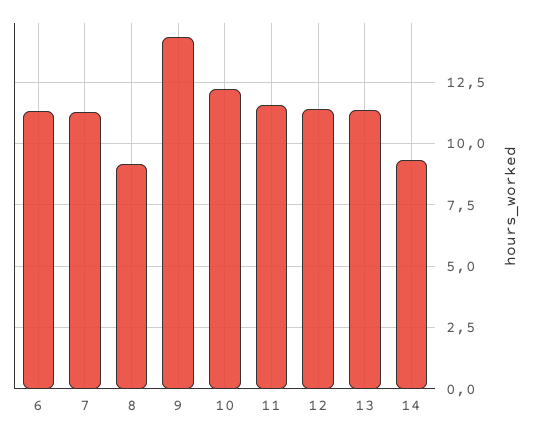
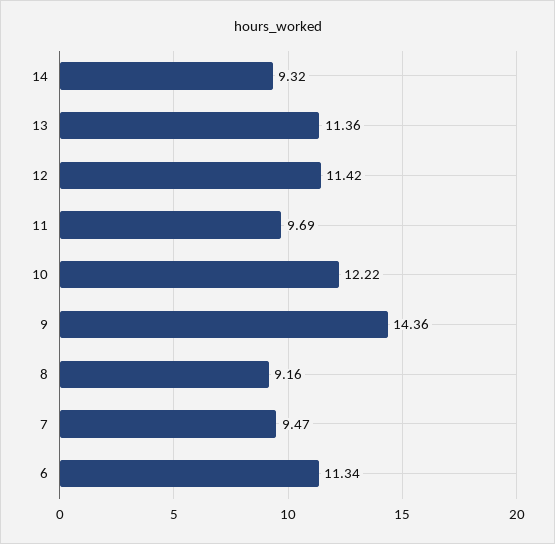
7: 11.25 -> 9.47
11: 11.5 -> 9.69

